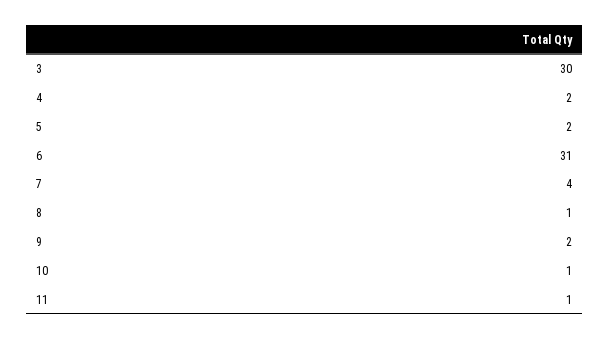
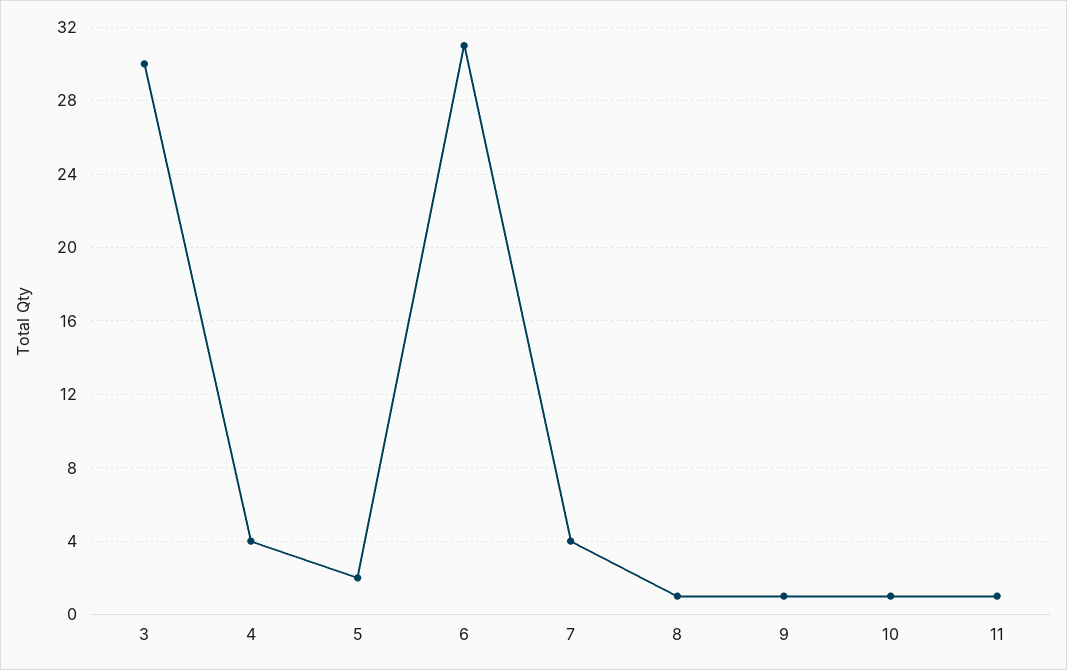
4: 2 -> 4
9: 2 -> 1

